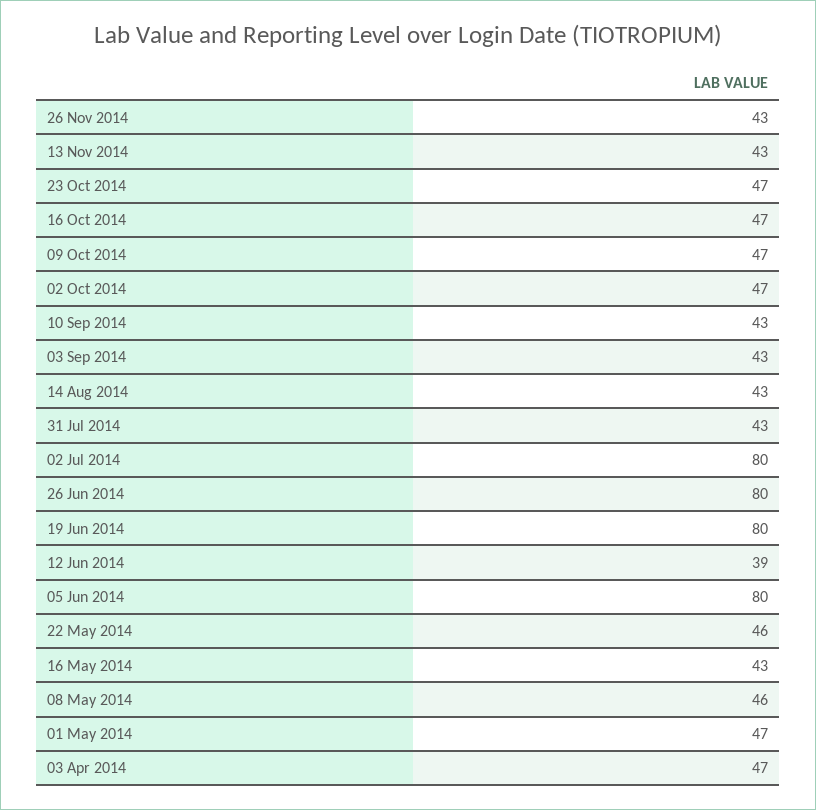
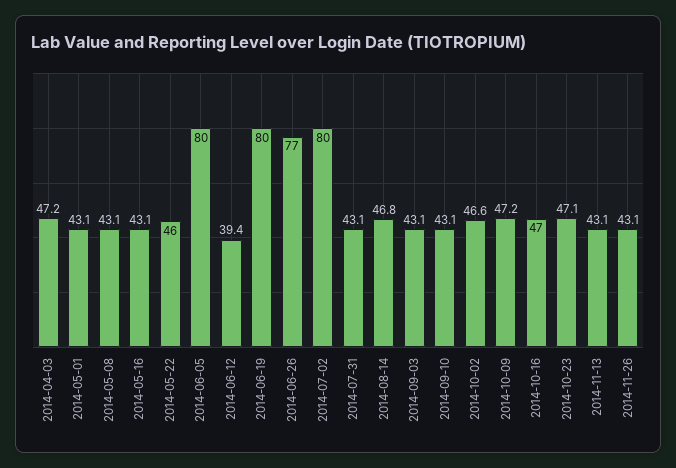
14 Aug 2014: 43 -> 46.8
26 Jun 2014: 80 -> 77
08 May 2014: 46 -> 43.1
01 May 2014: 47 -> 43.1

